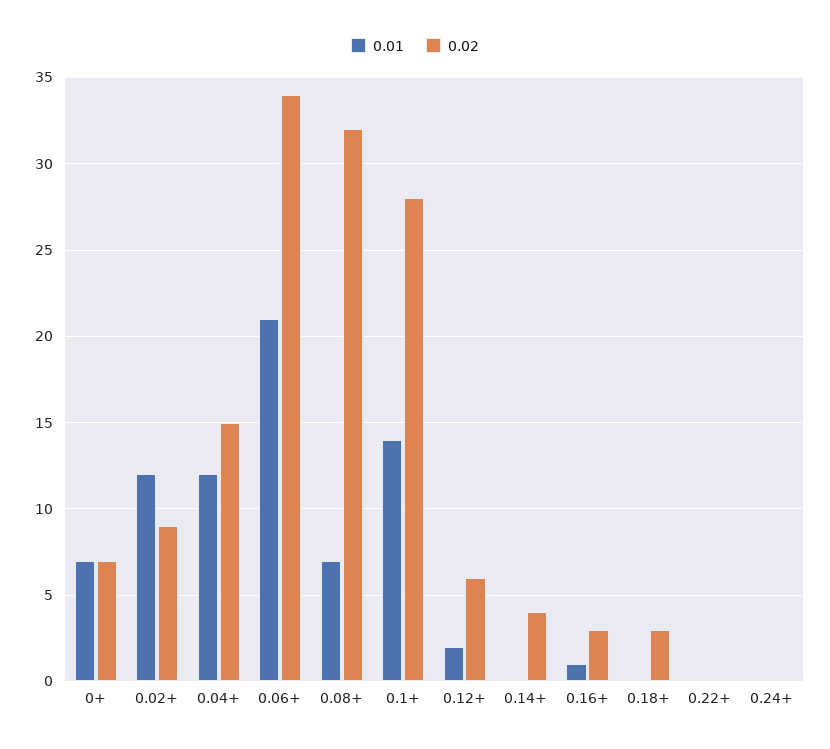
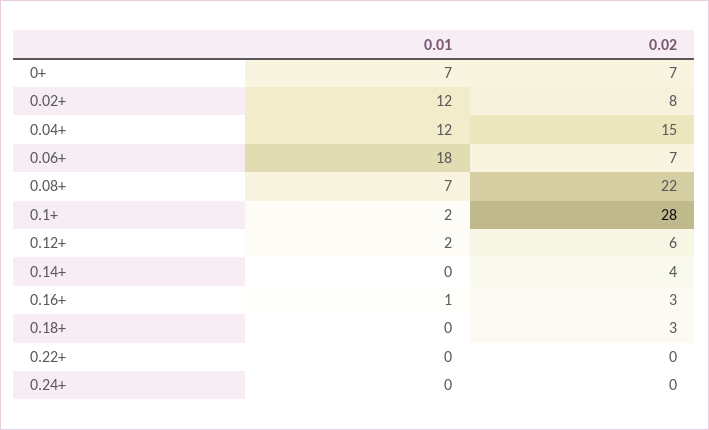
0.02, 0.02+: 9 -> 8
0.01, 0.06+: 21 -> 18
0.02, 0.06+: 34 -> 7
0.02, 0.08+: 32 -> 22
0.01, 0.1+: 14 -> 2

